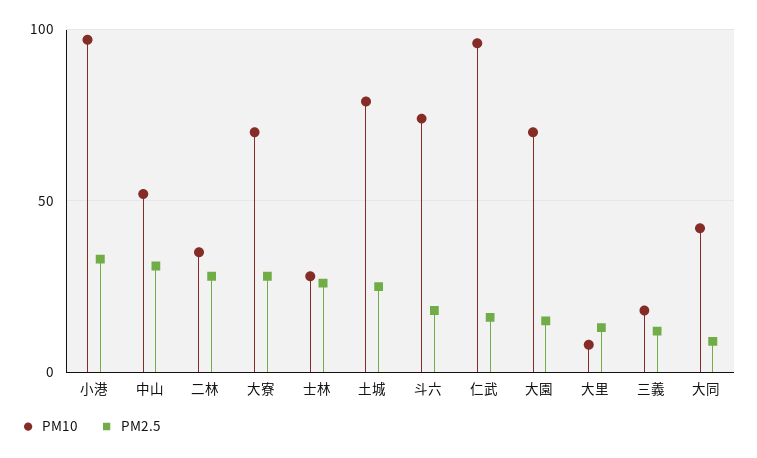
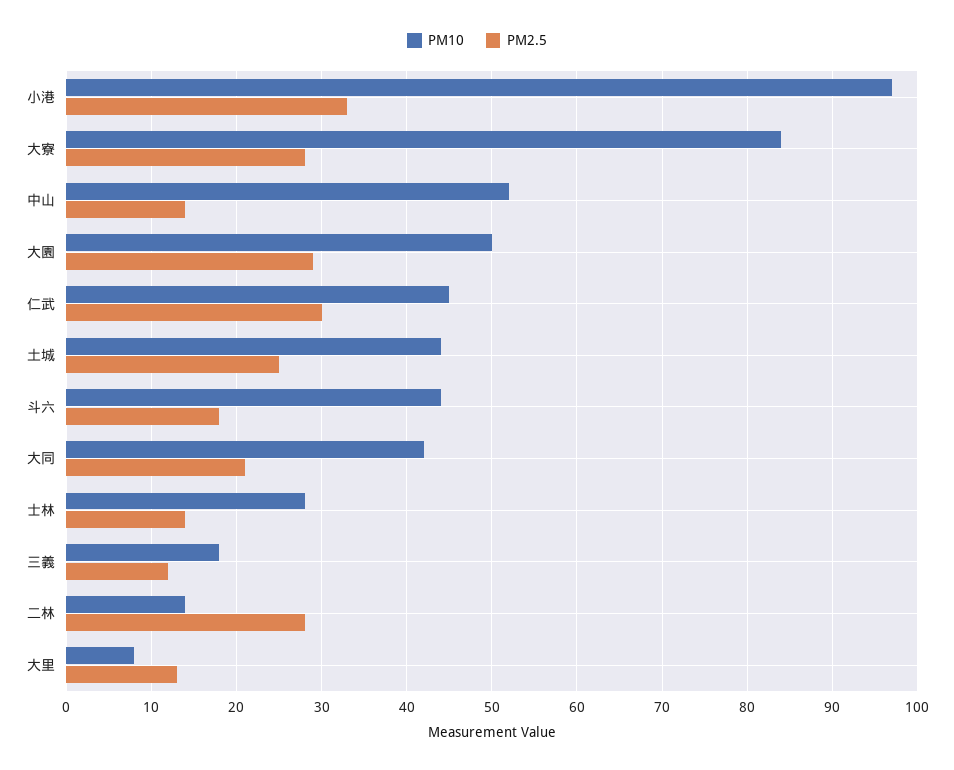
PM2.5, 中山: 30 -> 14
PM10, 二林: 35 -> 14
PM10, 大寮: 70 -> 84
PM2.5, 士林: 25 -> 14
PM10, 土城: 80 -> 44
PM10, 斗六: 75 -> 44
PM10, 仁武: 95 -> 45
PM2.5, 仁武: 15 -> 30
PM10, 大園: 70 -> 50
PM2.5, 大園: 15 -> 29
PM2.5, 大同: 10 -> 21

